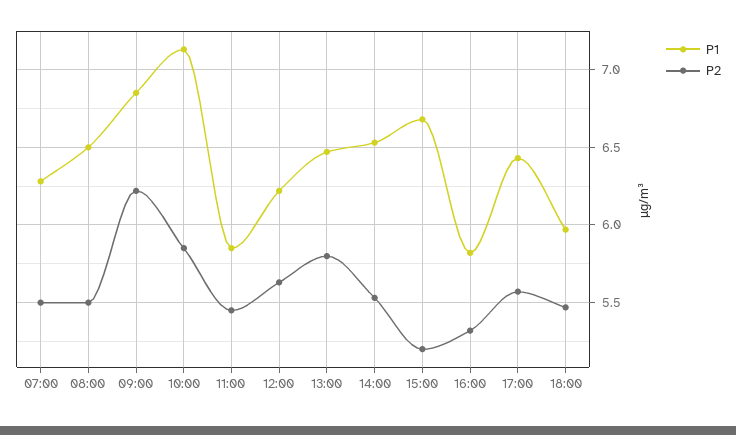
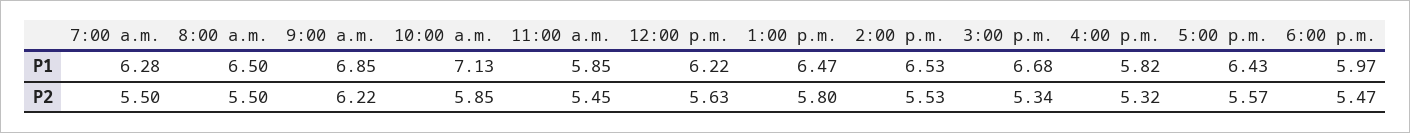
P2, 15:00: 5.2 -> 5.34

